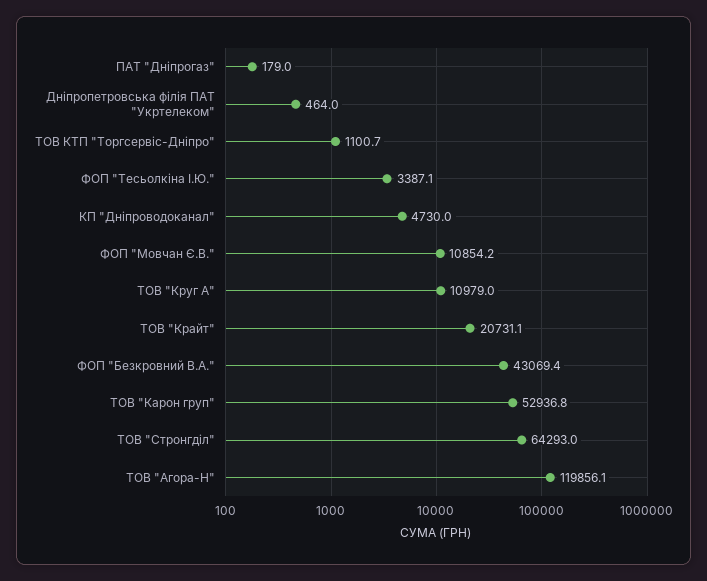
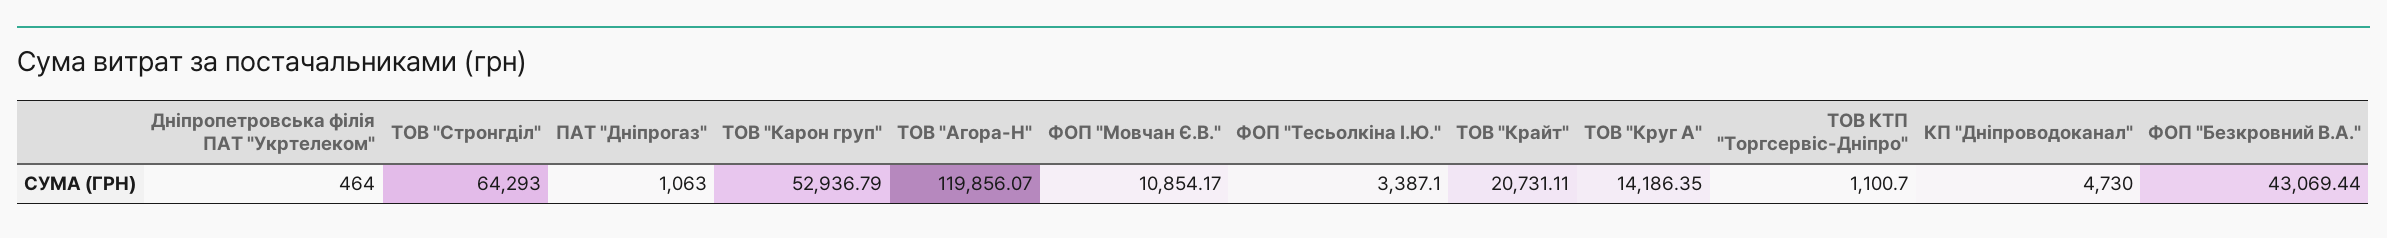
ПАТ "Дніпрогаз": 179 -> 1063
ТОВ "Круг А": 10979 -> 14186.35

